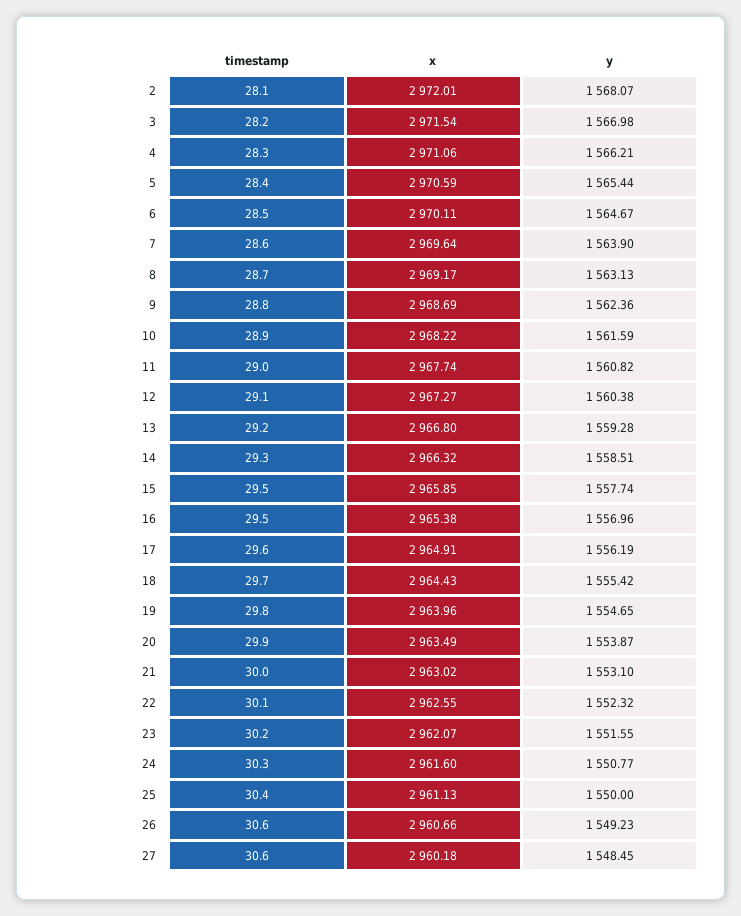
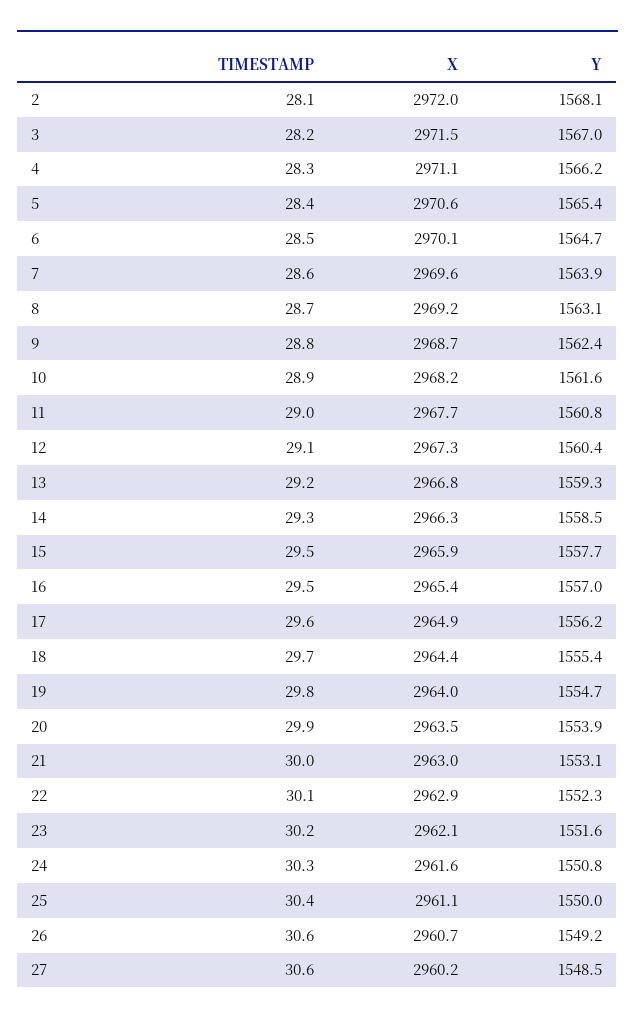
x, 22: 2962.55 -> 2962.9

